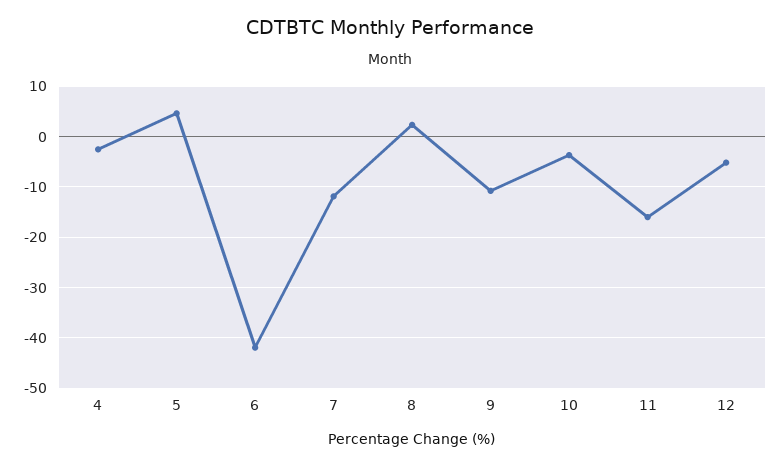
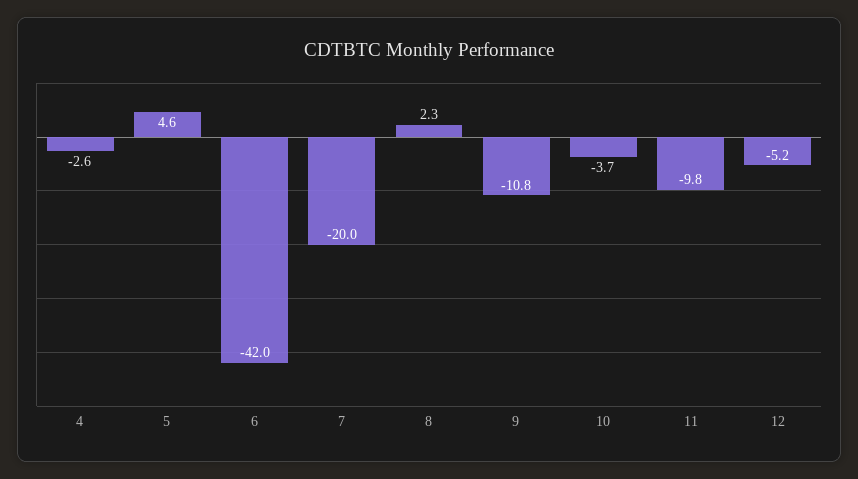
7: -12 -> -20
11: -16 -> -9.8

